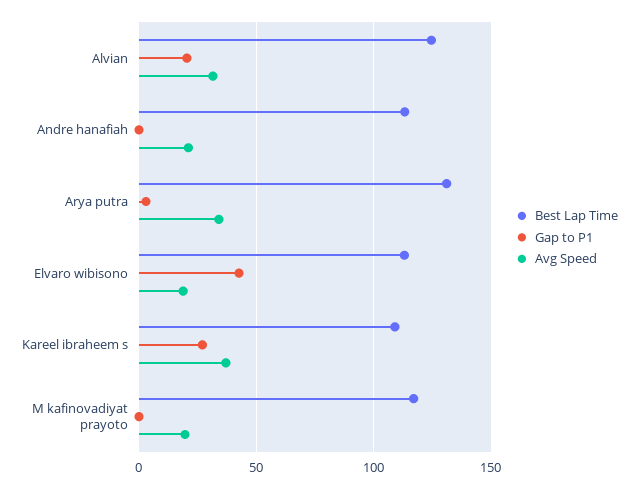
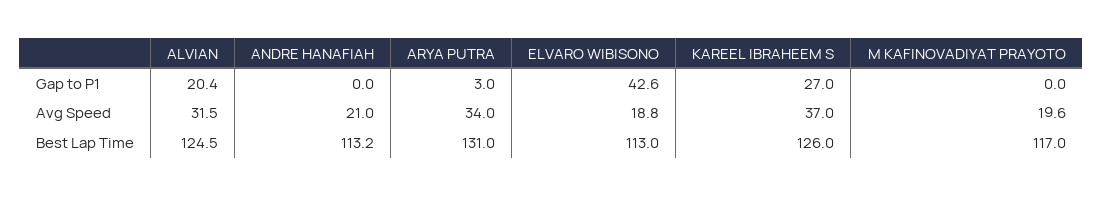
Best Lap Time, Kareel ibraheem s: 110 -> 126

